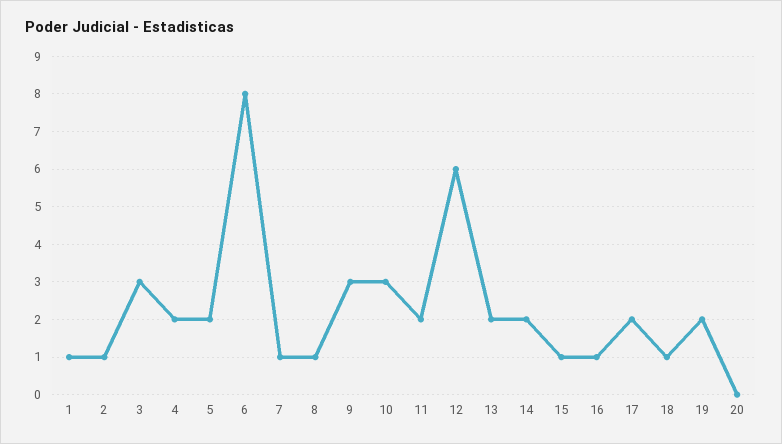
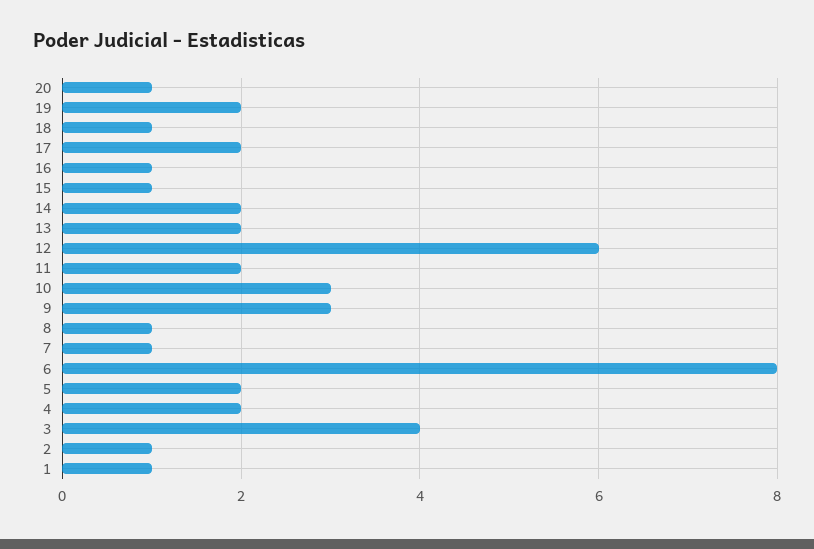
3: 3 -> 4
20: 0 -> 1

